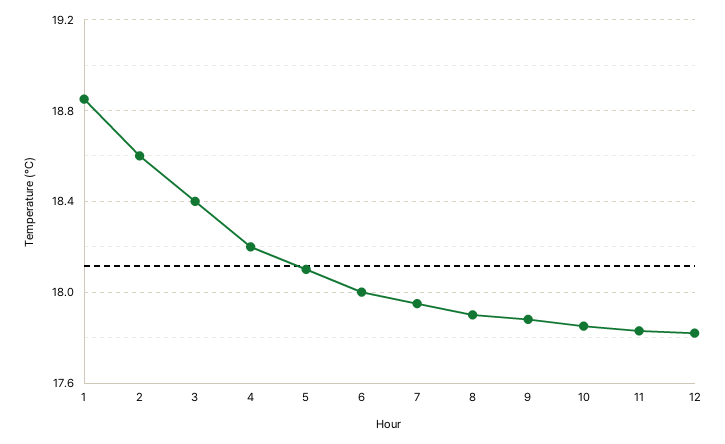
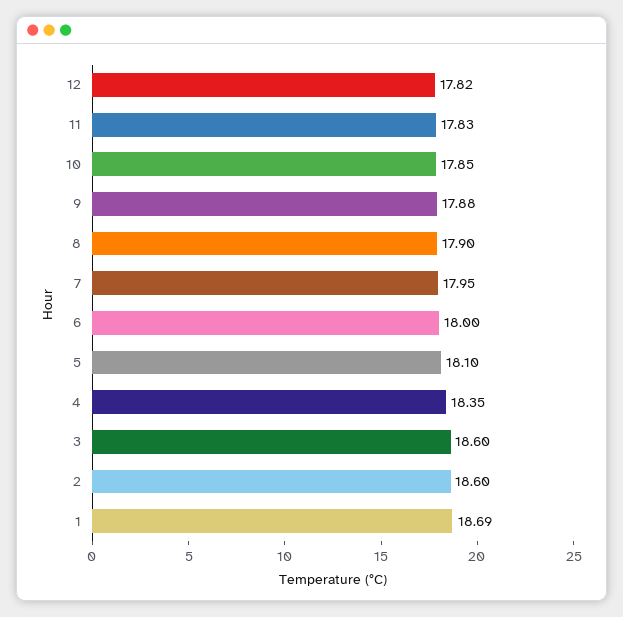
1: 18.85 -> 18.69
3: 18.4 -> 18.6
4: 18.2 -> 18.35

